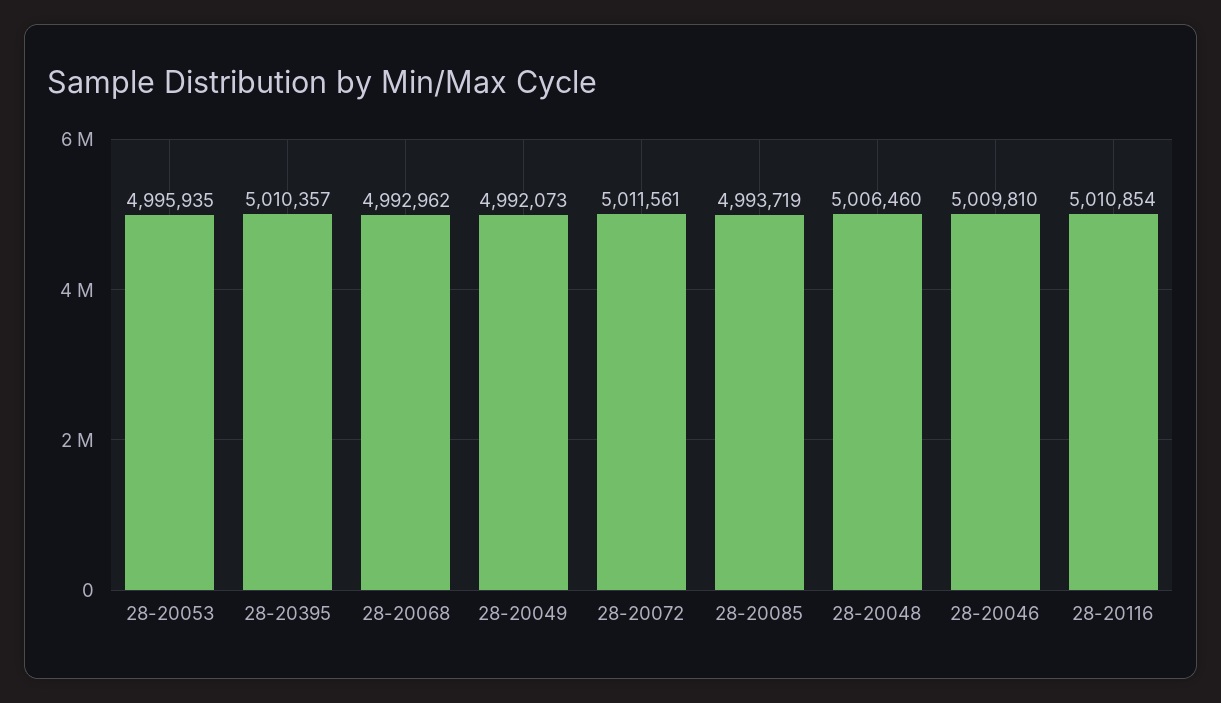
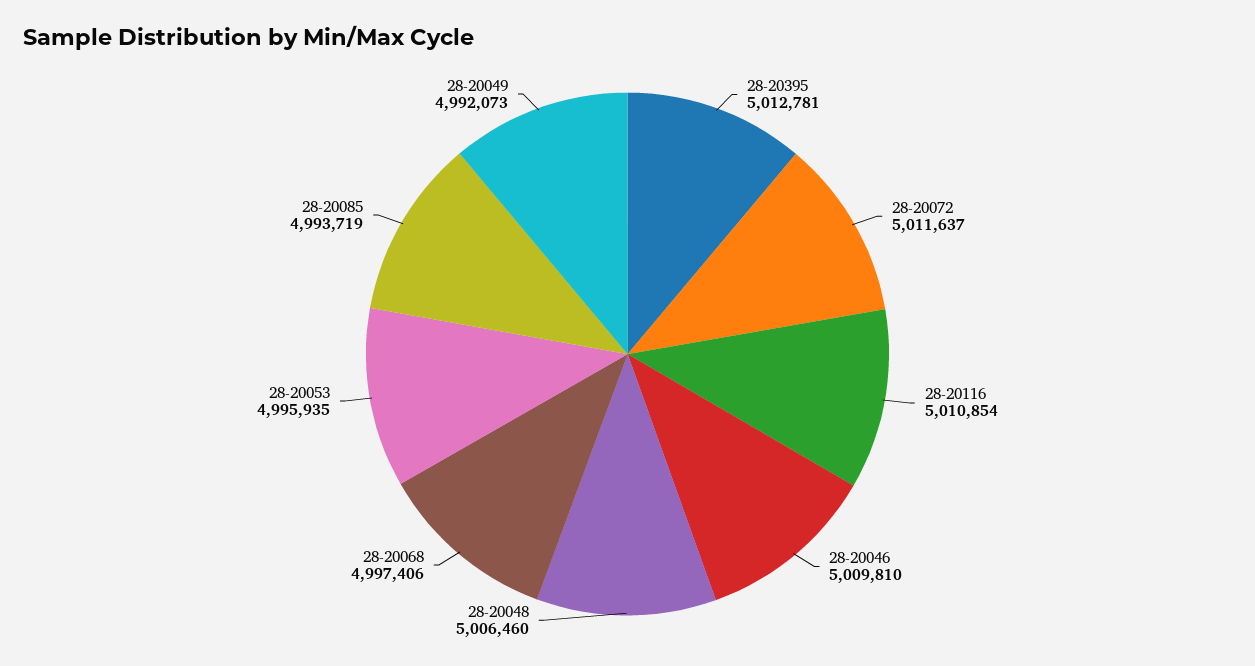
28-20395: 5010357 -> 5012781
28-20068: 4992962 -> 4997406
28-20072: 5011561 -> 5011637

